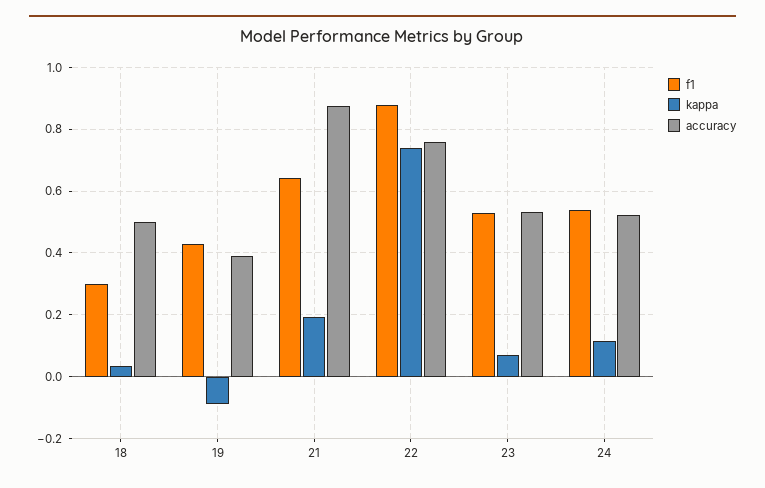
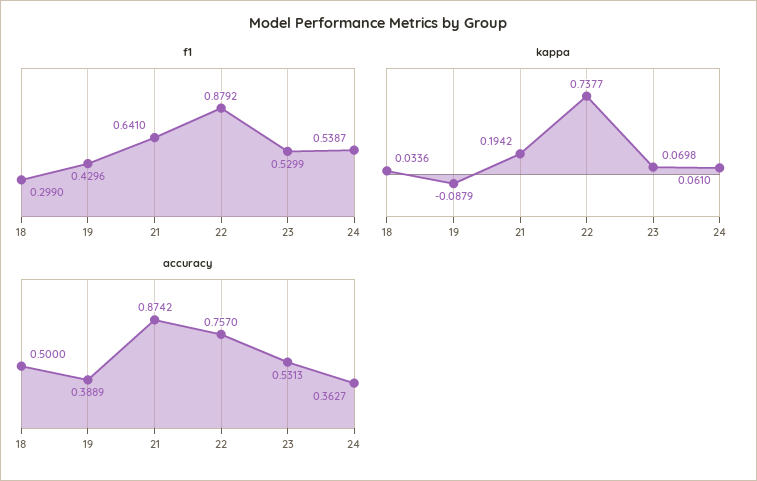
kappa, 24: 0.12 -> 0.061
accuracy, 24: 0.52 -> 0.3627

